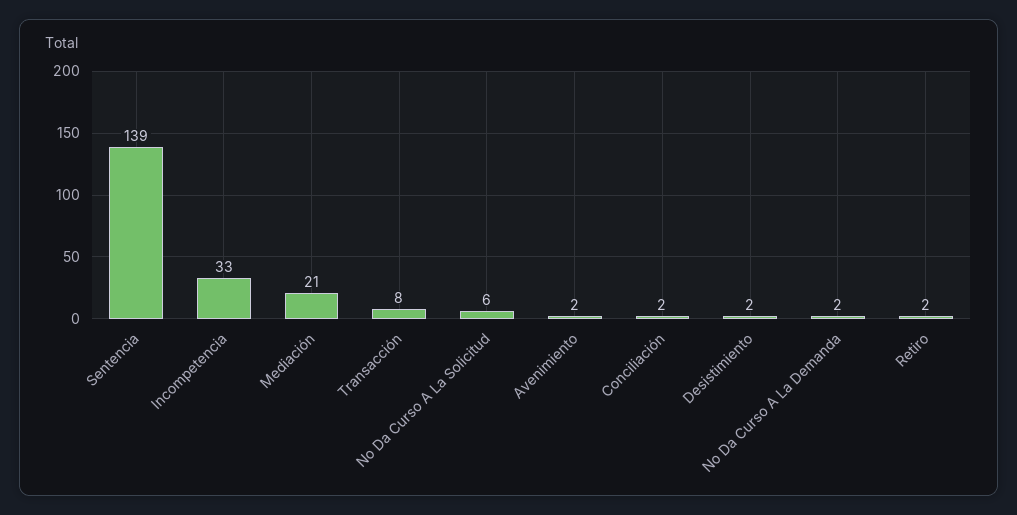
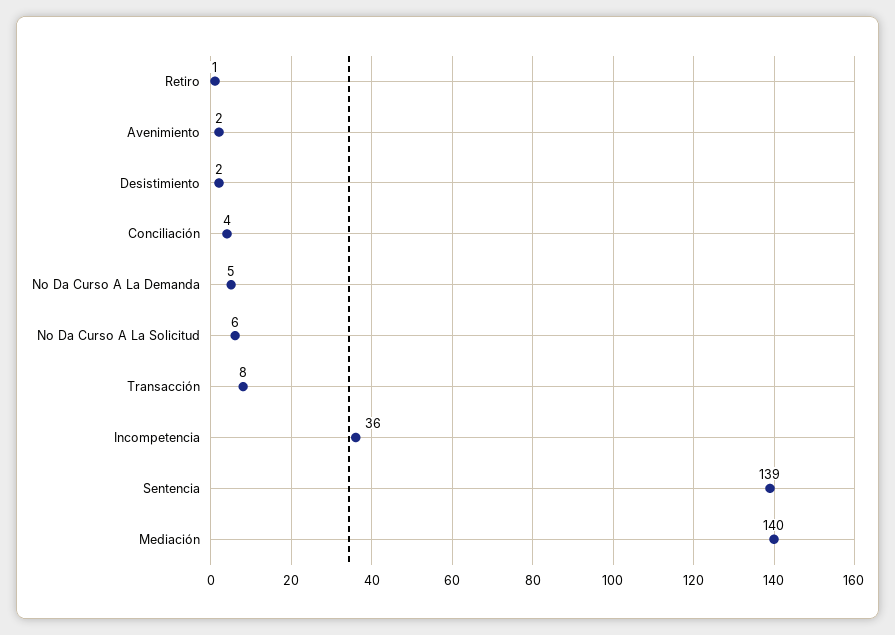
Incompetencia: 33 -> 36
Mediación: 21 -> 140
Conciliación: 2 -> 4
No Da Curso A La Demanda: 2 -> 5
Retiro: 2 -> 1

